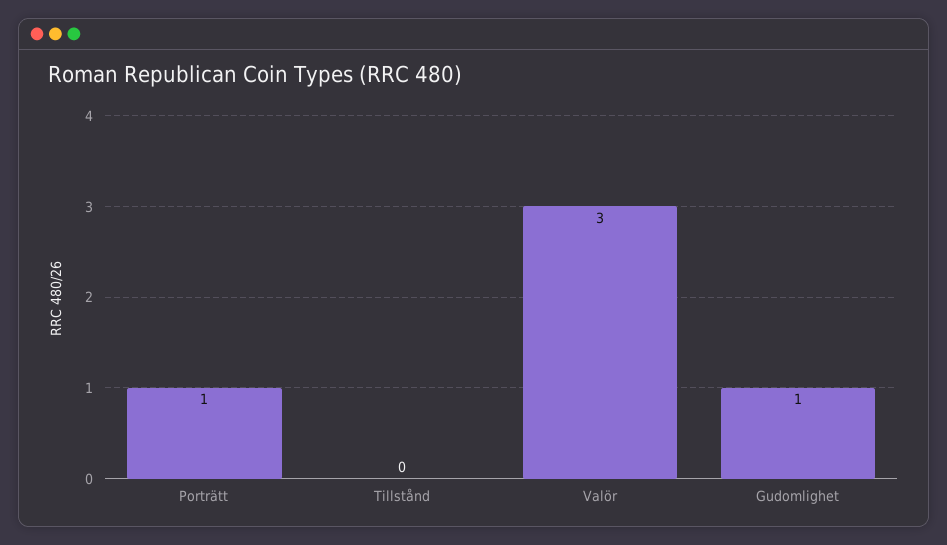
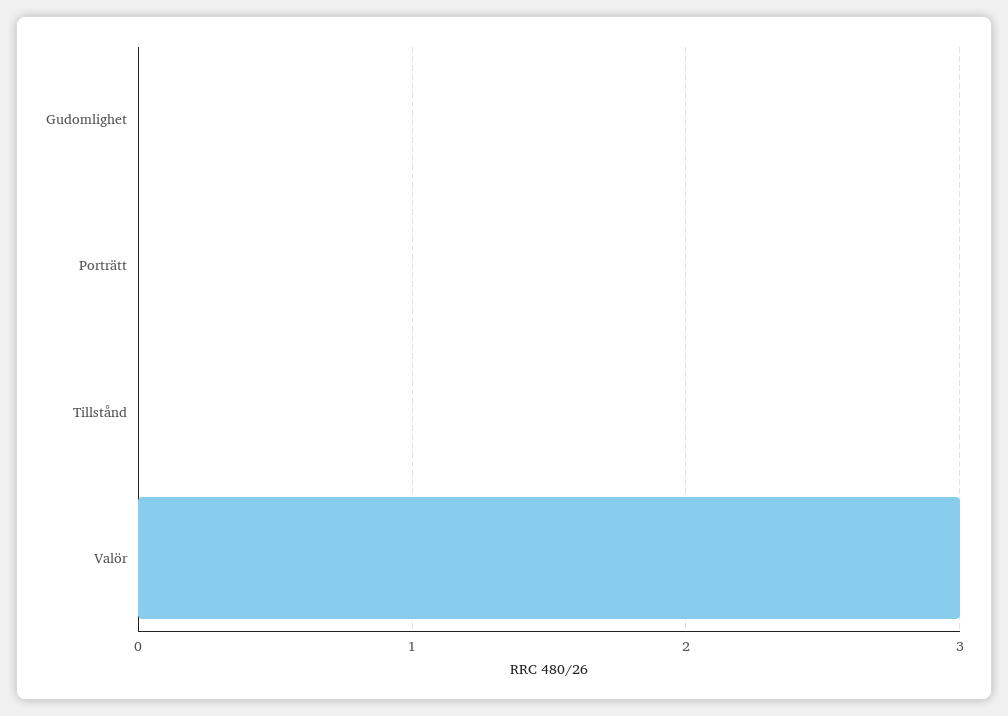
Porträtt: 1 -> 0
Gudomlighet: 1 -> 0

